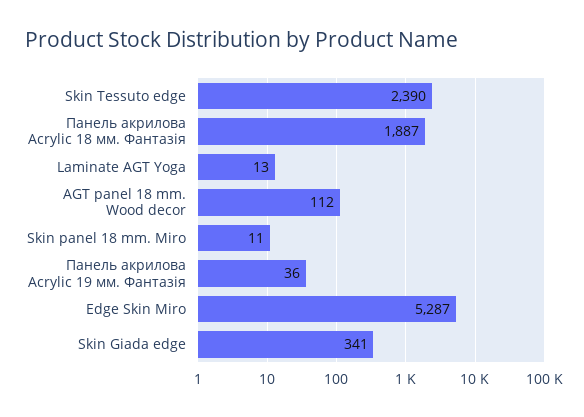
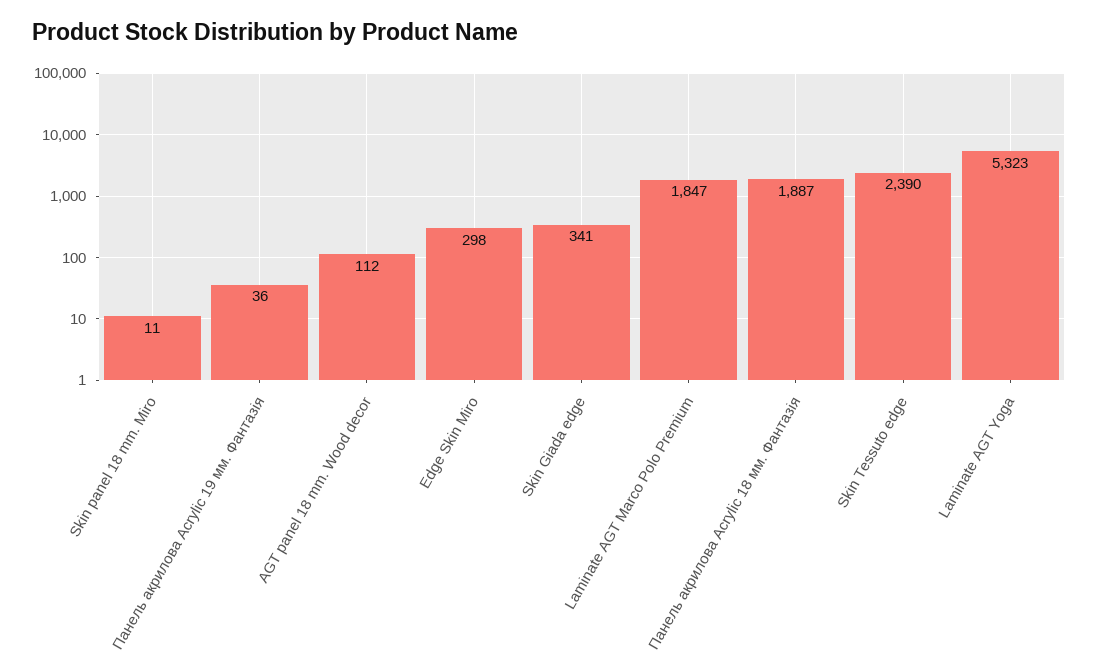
Laminate AGT Yoga: 13 -> 5323
Edge Skin Miro: 5287 -> 298
Laminate AGT Marco Polo Premium: none -> 1847

